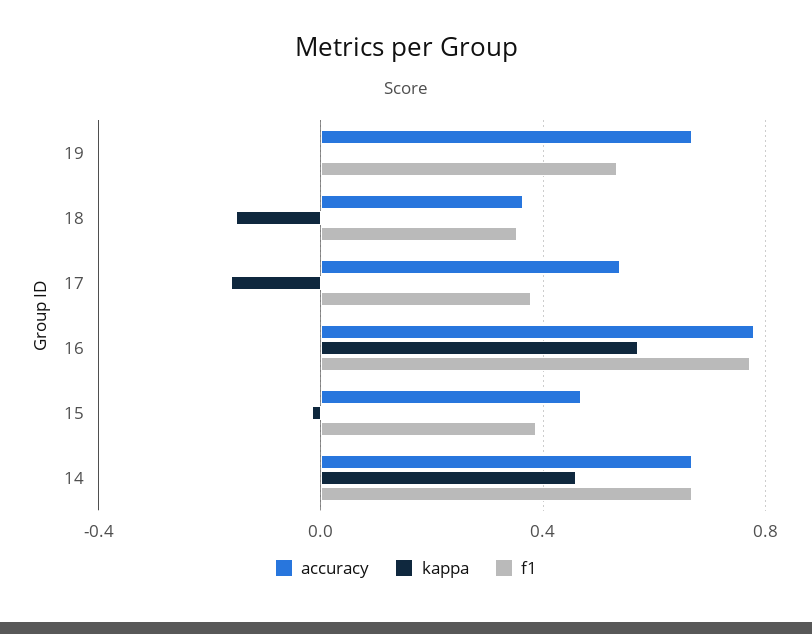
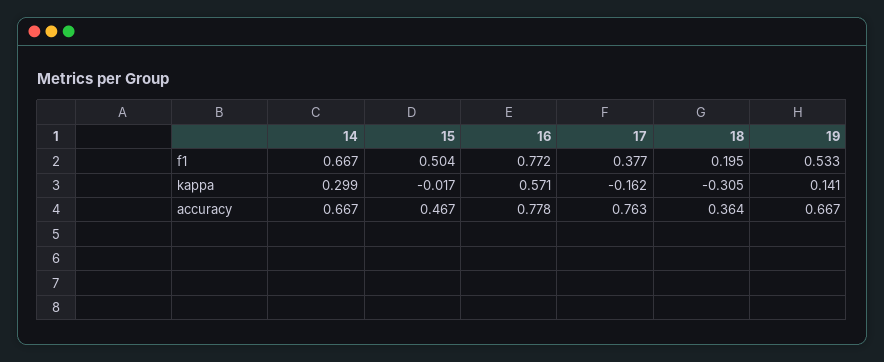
kappa, 19: 0 -> 0.141
kappa, 18: -0.15 -> -0.305
f1, 18: 0.35 -> 0.195
accuracy, 17: 0.55 -> 0.763
f1, 15: 0.4 -> 0.504
kappa, 14: 0.45 -> 0.299

